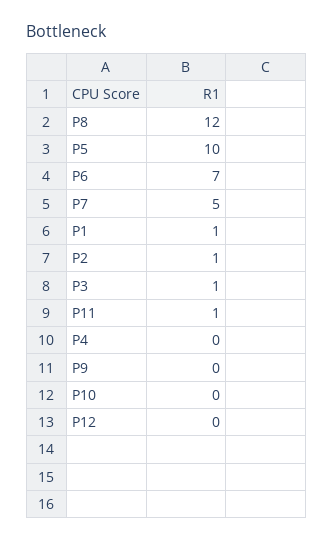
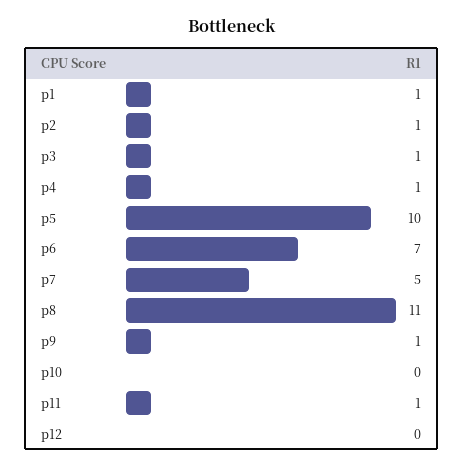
P8: 12 -> 11
P4: 0 -> 1
P9: 0 -> 1

